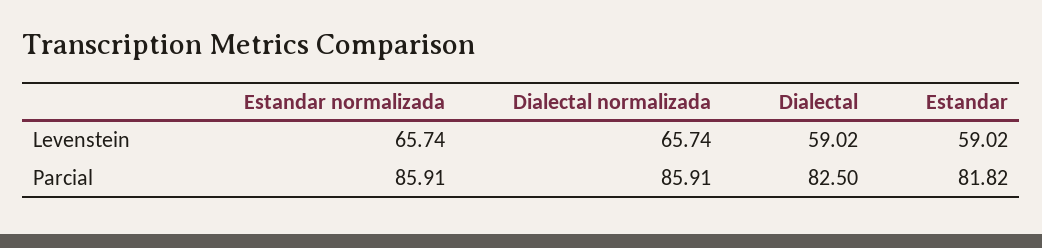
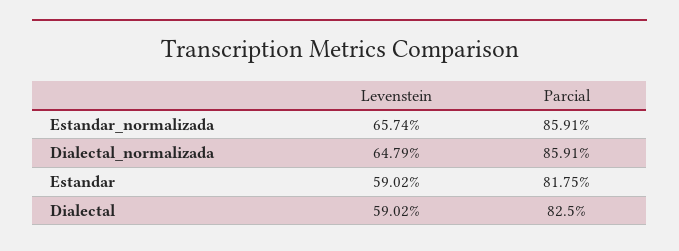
Dialectal normalizada, Levenstein: 65.74 -> 64.79
Estandar, Parcial: 81.82 -> 81.75

